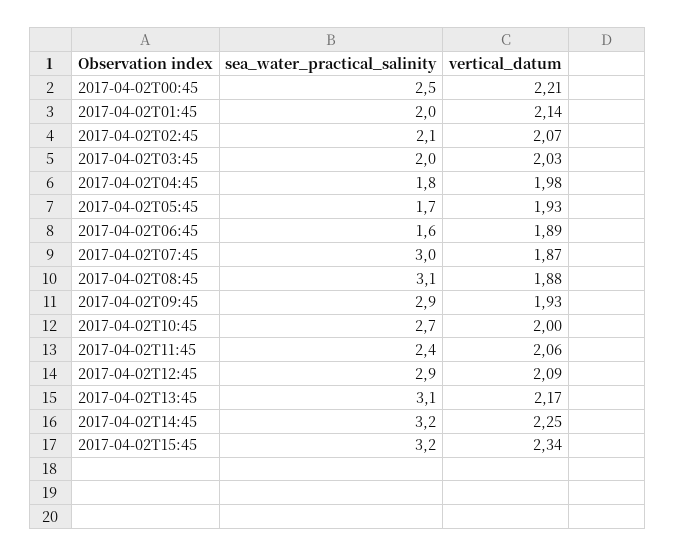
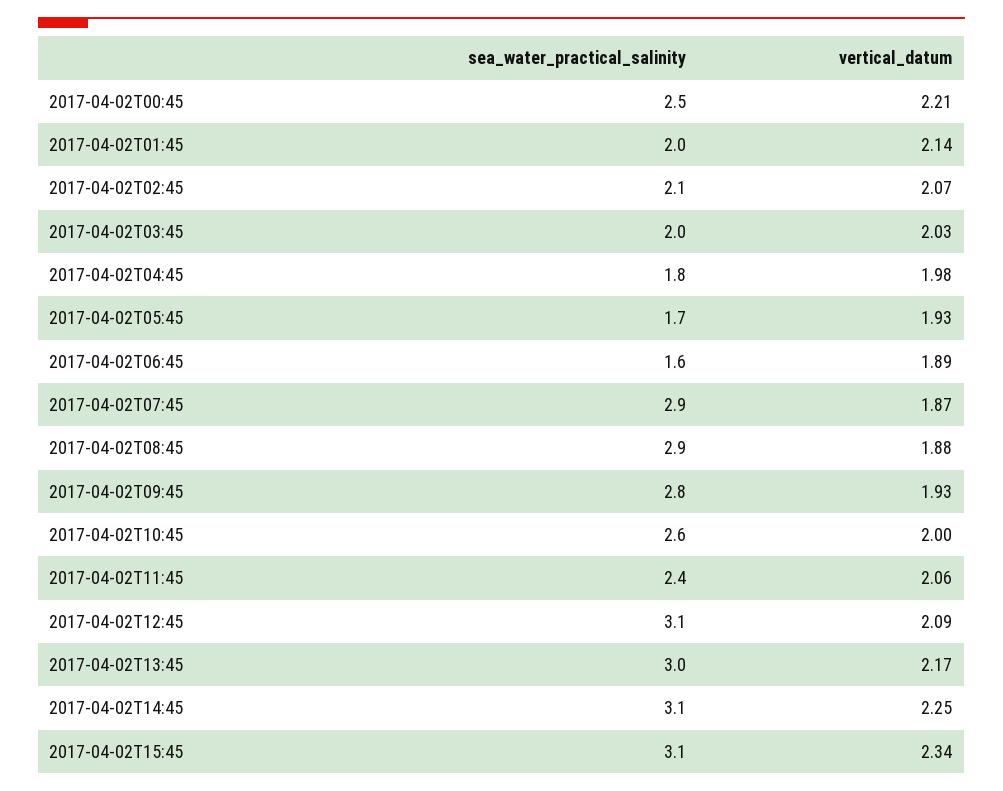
sea_water_practical_salinity, 2017-04-02T07:45: 3 -> 2.9
sea_water_practical_salinity, 2017-04-02T08:45: 3.1 -> 2.9
sea_water_practical_salinity, 2017-04-02T09:45: 2.9 -> 2.8
sea_water_practical_salinity, 2017-04-02T10:45: 2.7 -> 2.6
sea_water_practical_salinity, 2017-04-02T12:45: 2.9 -> 3.1
sea_water_practical_salinity, 2017-04-02T13:45: 3.1 -> 3
sea_water_practical_salinity, 2017-04-02T14:45: 3.2 -> 3.1
sea_water_practical_salinity, 2017-04-02T15:45: 3.2 -> 3.1

